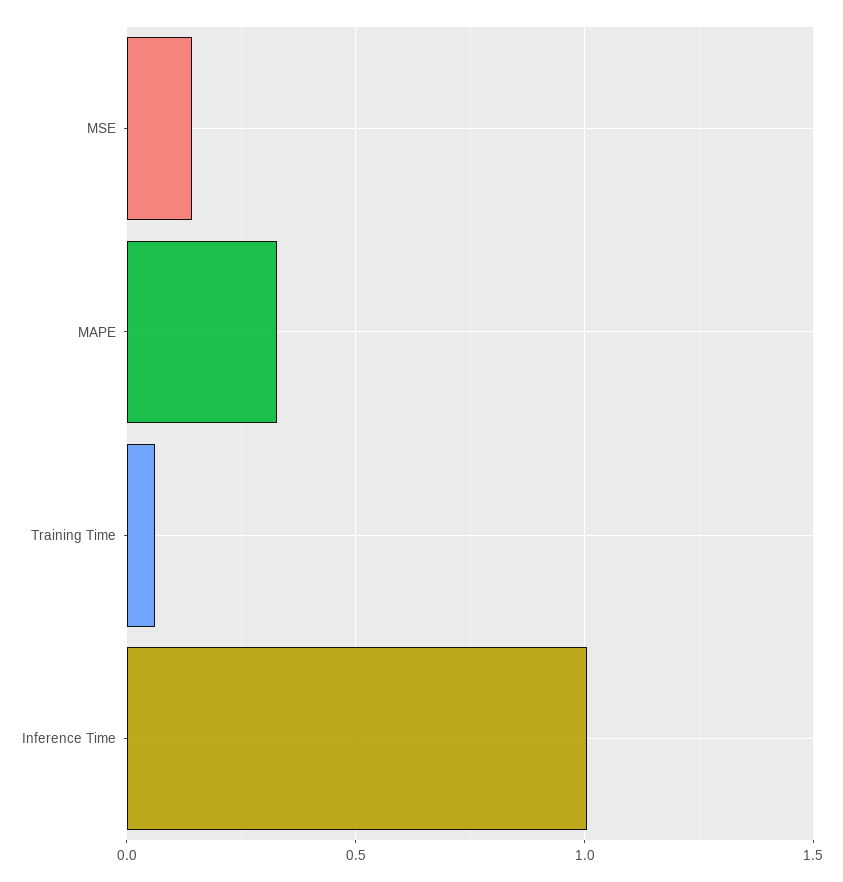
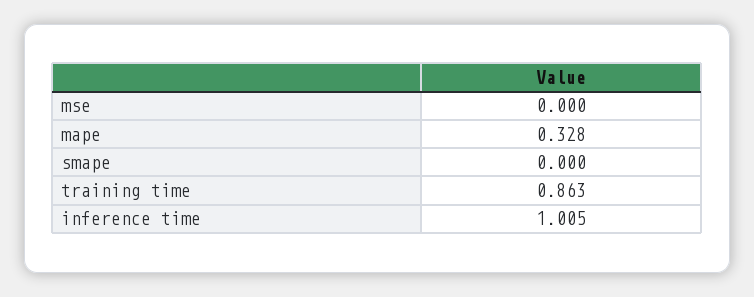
MSE: 0.15 -> 0
Training Time: 0.05 -> 0.863
smape: none -> 0

